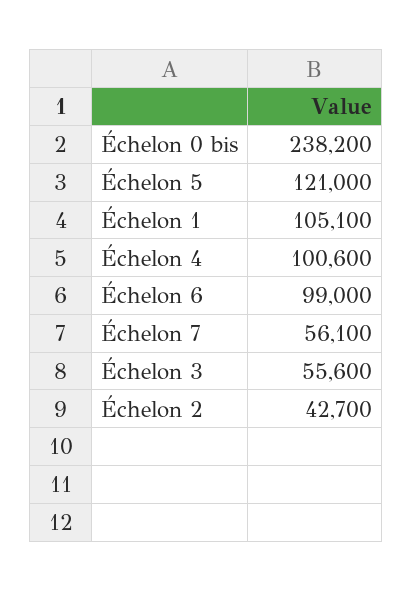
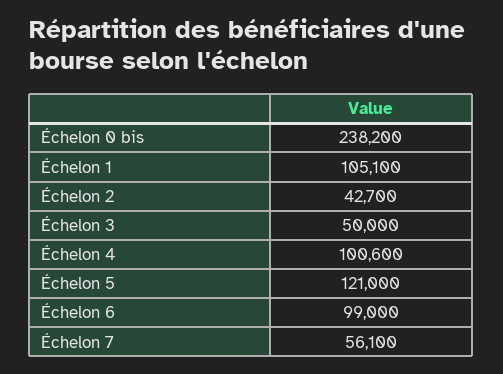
Échelon 3: 55600 -> 50000

